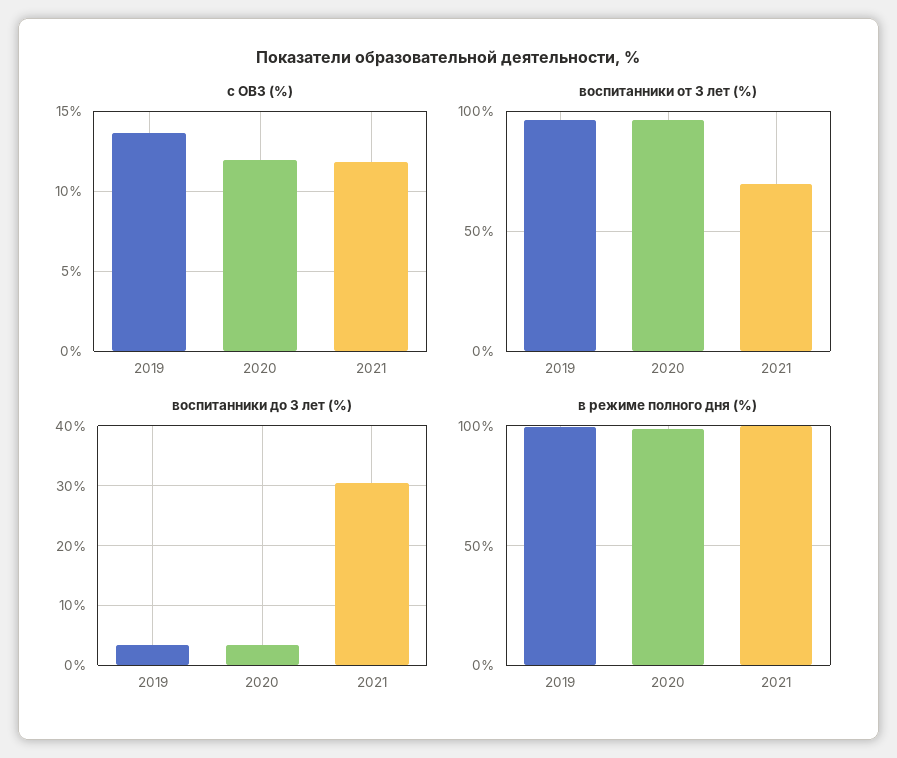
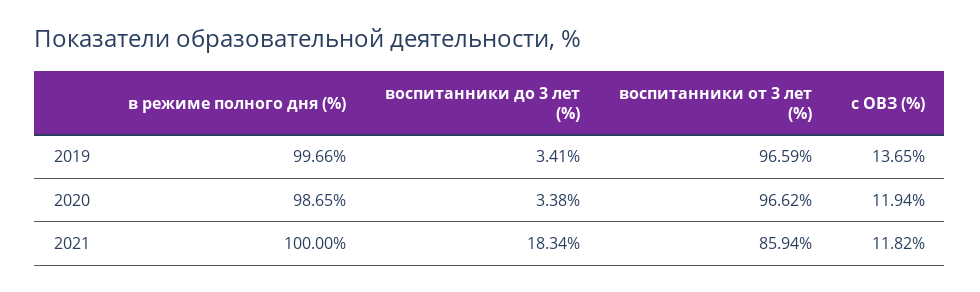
воспитанники от 3 лет (%), 2021: 70 -> 85.94
воспитанники до 3 лет (%), 2021: 30 -> 18.34

